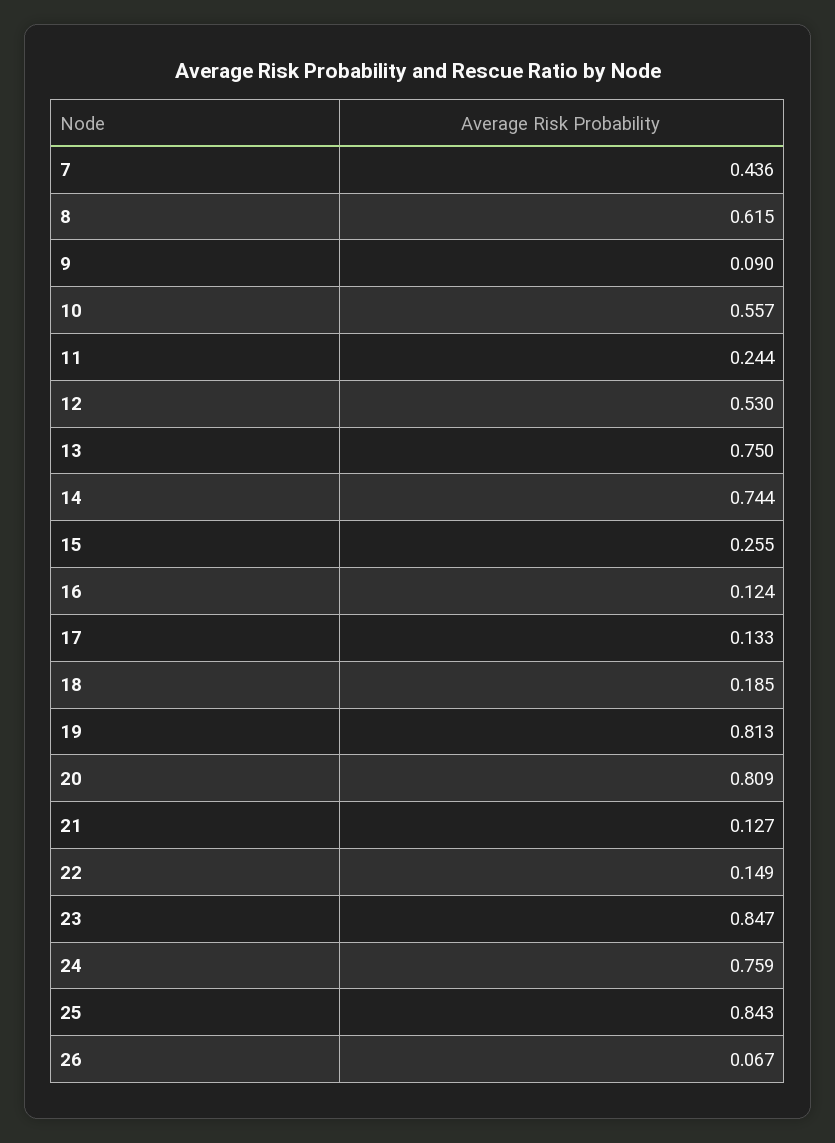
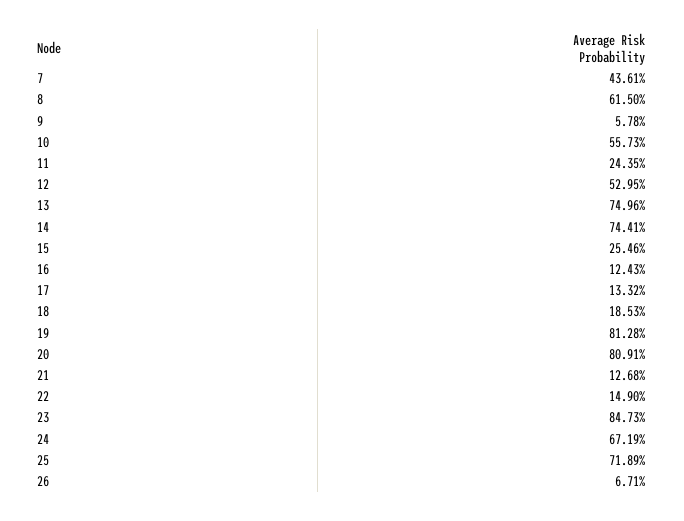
9: 0.09 -> 0.0578
24: 0.759 -> 0.6719
25: 0.843 -> 0.7189

